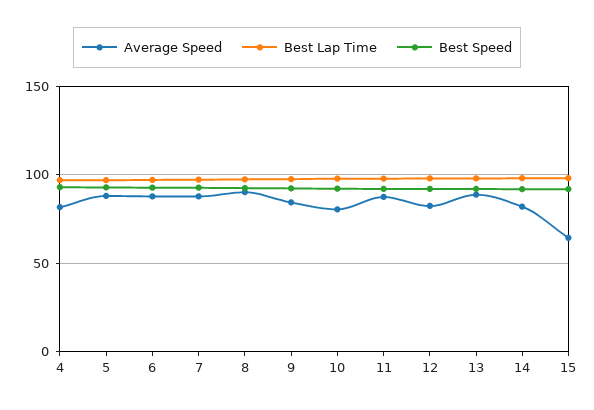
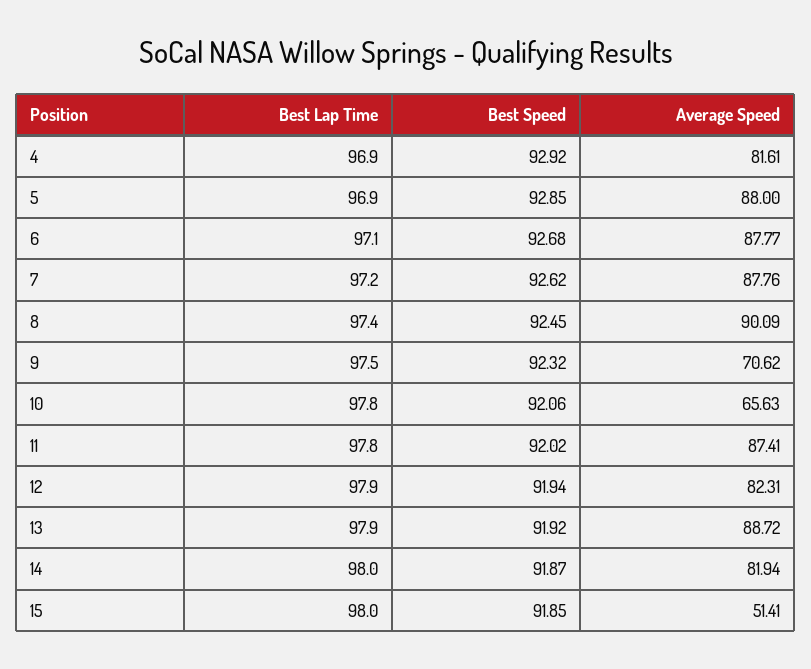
Average Speed, 9: 85 -> 70.62
Average Speed, 10: 80 -> 65.63
Average Speed, 15: 65 -> 51.41

